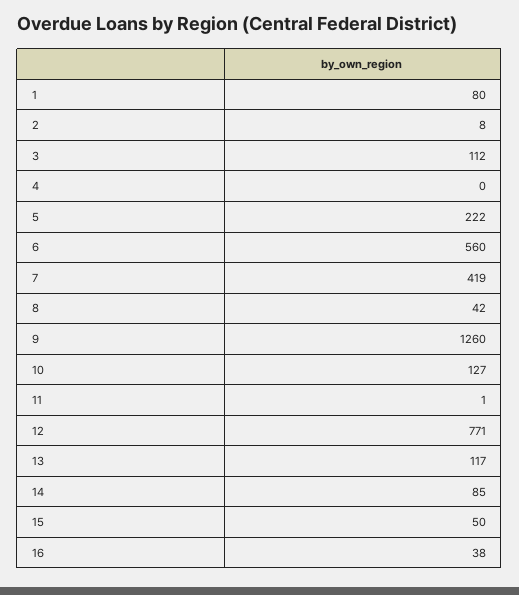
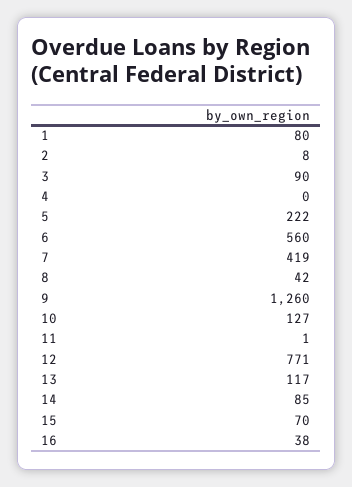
3: 112 -> 90
15: 50 -> 70

